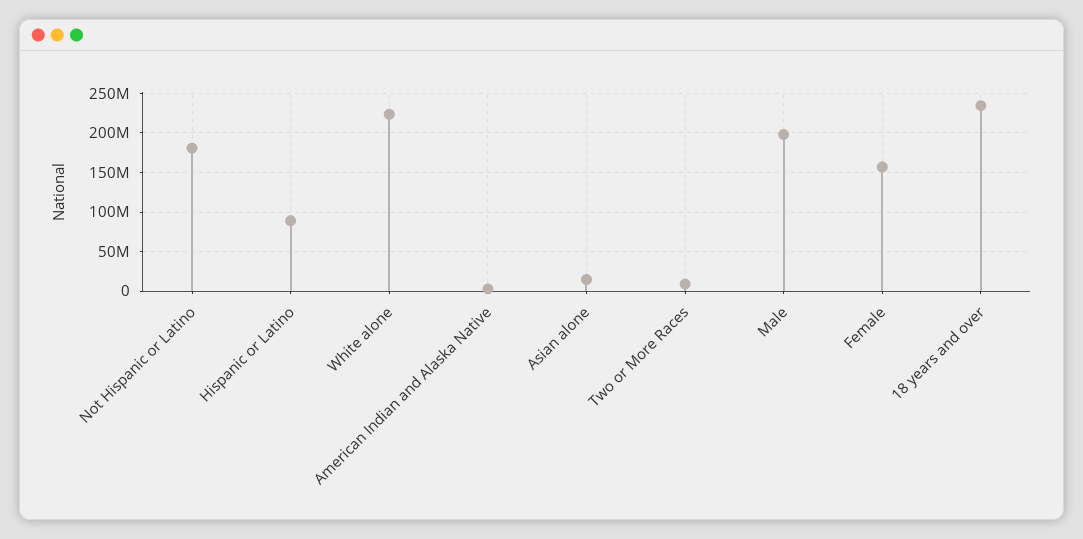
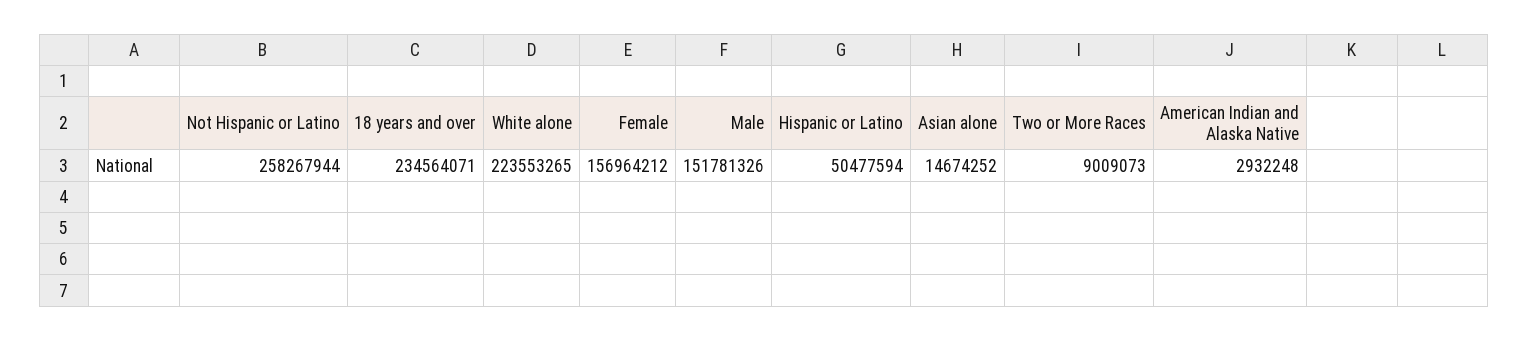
Not Hispanic or Latino: 180000000 -> 258267944
Hispanic or Latino: 90000000 -> 50477594
Male: 200000000 -> 151781326

